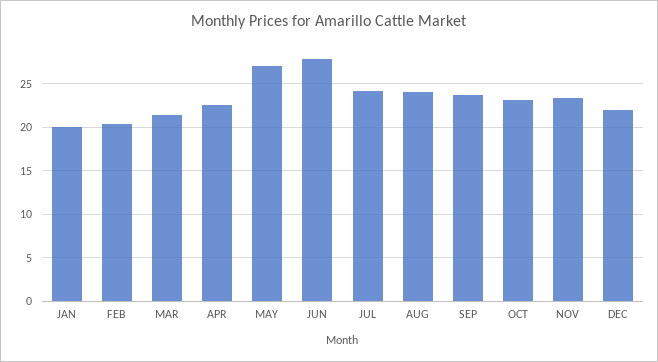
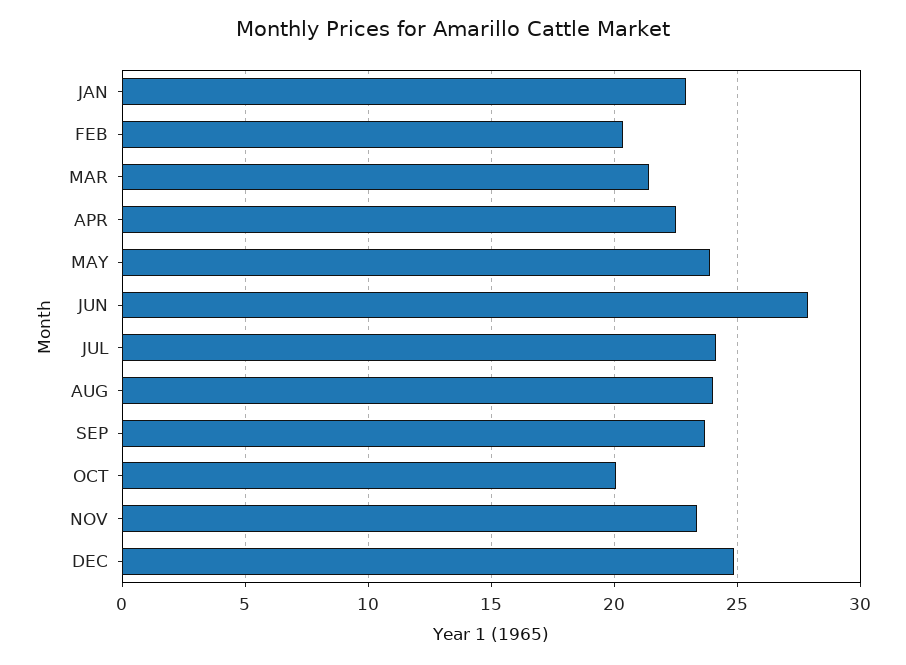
JAN: 20 -> 23
MAY: 27 -> 24
OCT: 23 -> 20
DEC: 22 -> 25

